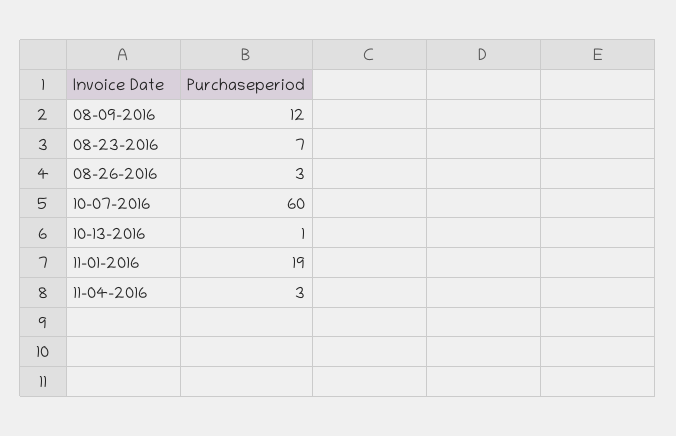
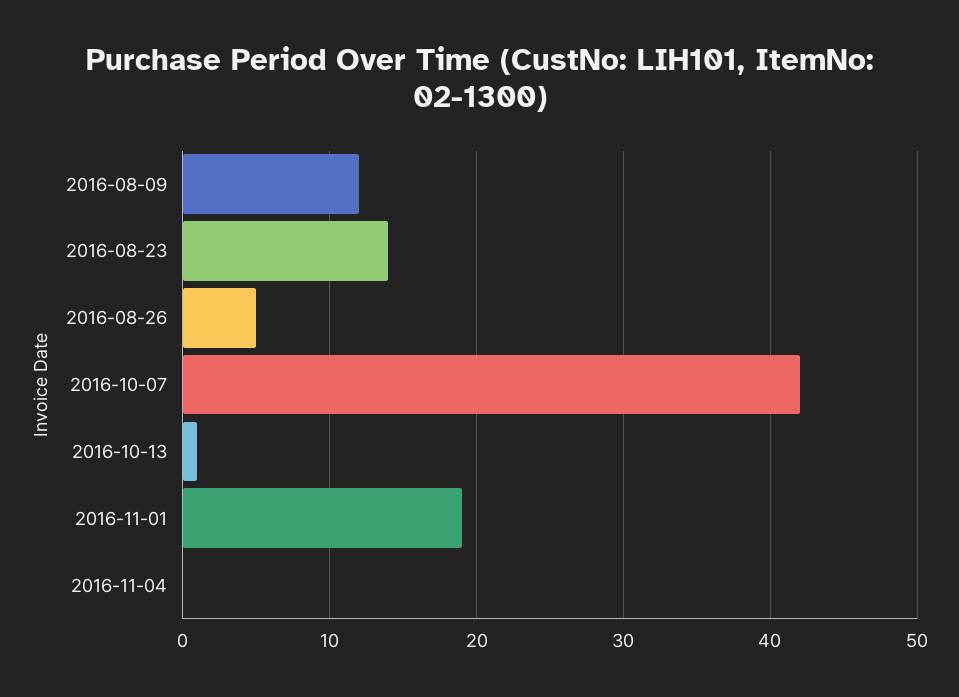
08-23-2016: 7 -> 14
08-26-2016: 3 -> 5
10-07-2016: 60 -> 42
11-04-2016: 3 -> 0

